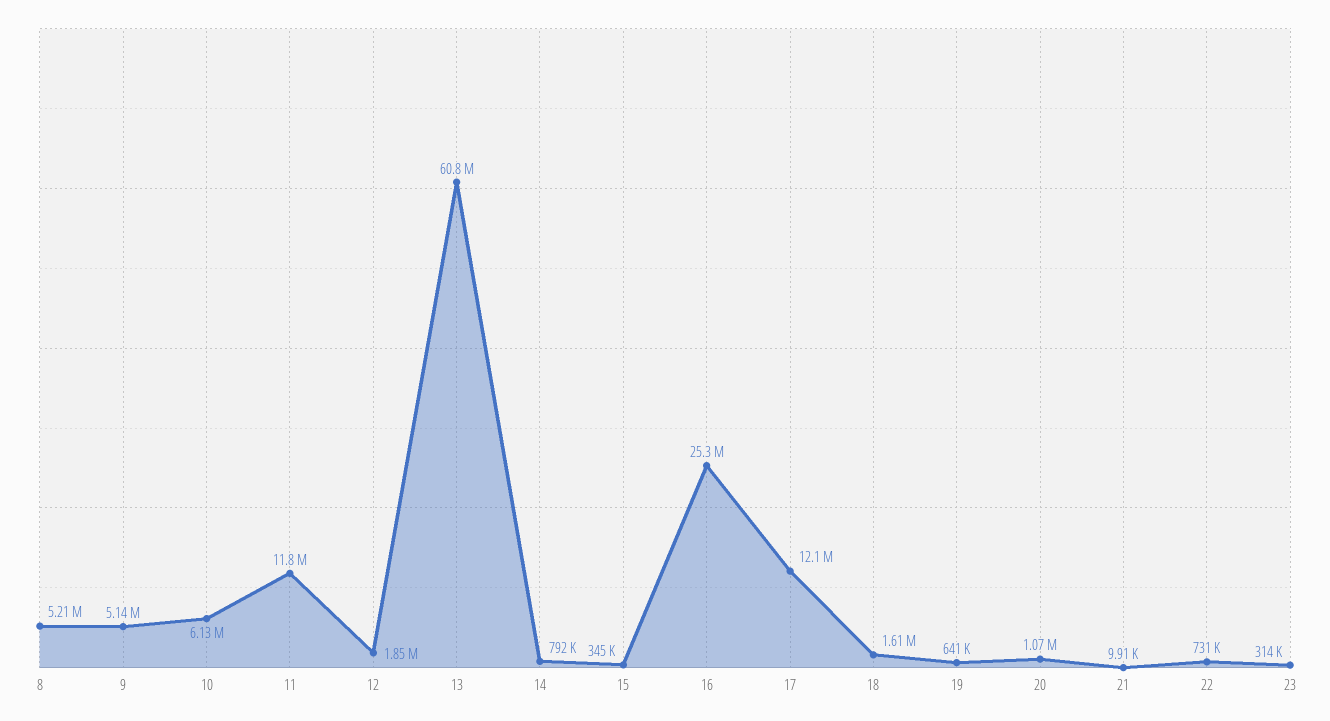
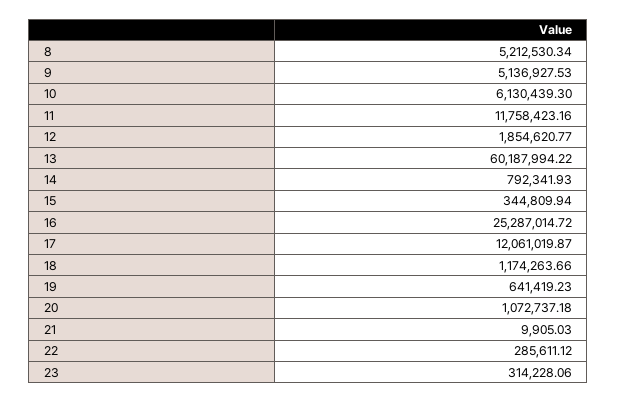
13: 60800000 -> 60187994.22
18: 1610000 -> 1174263.66
22: 731000 -> 285611.12

